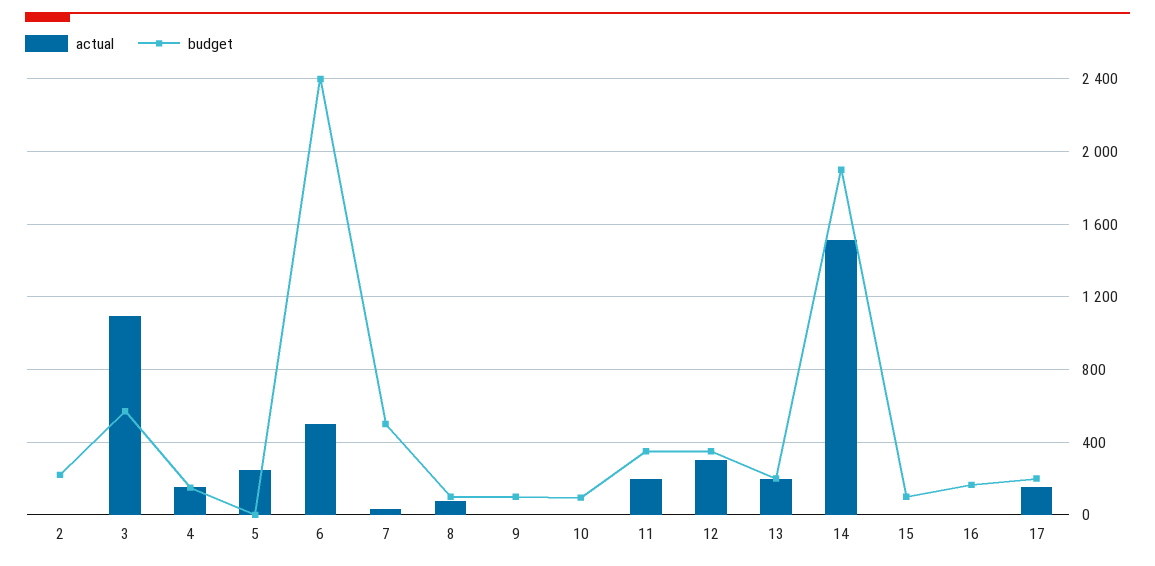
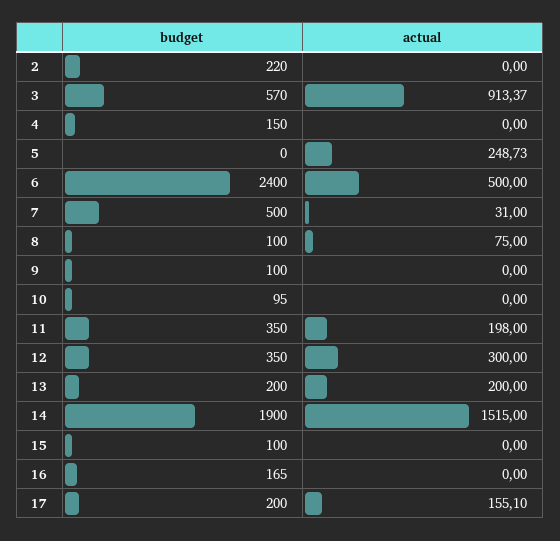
actual, 3: 1100 -> 913.37
actual, 4: 150 -> 0

